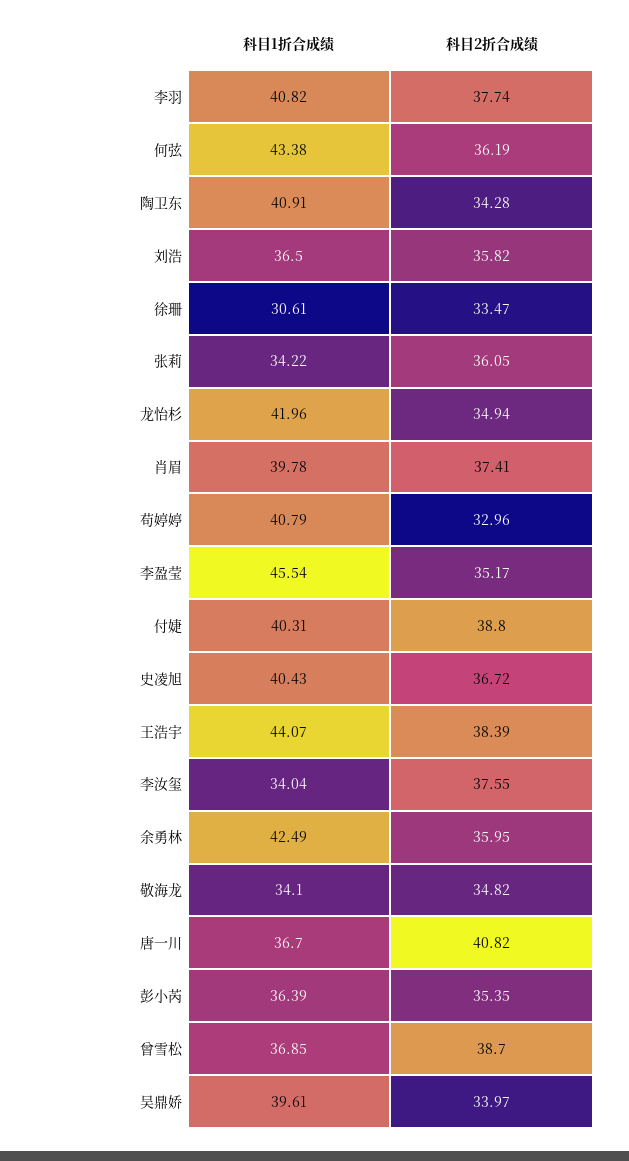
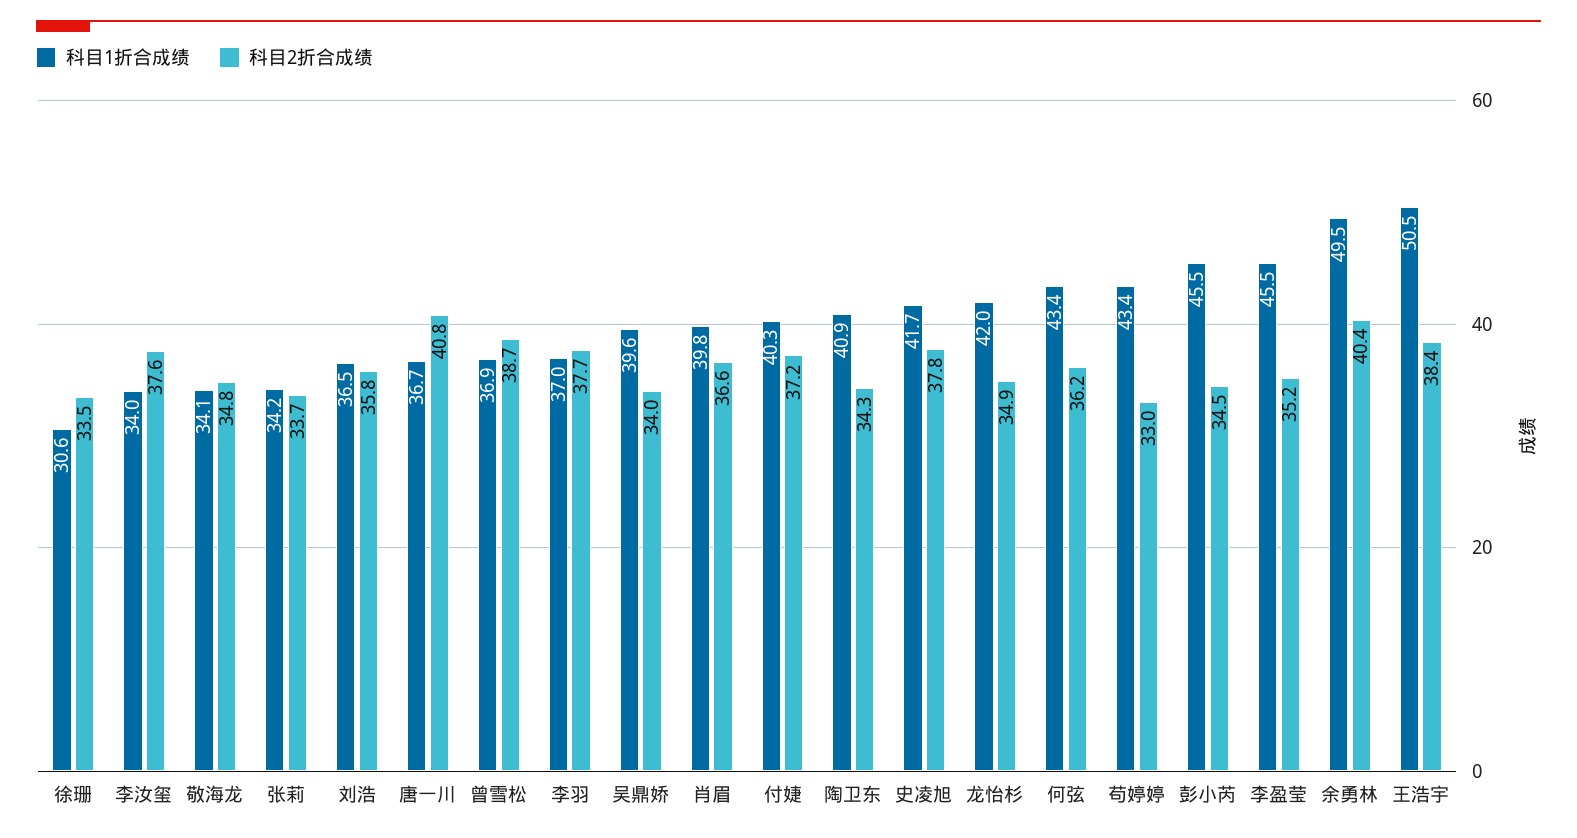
科目1折合成绩, 李羽: 40.82 -> 37
科目2折合成绩, 张莉: 36.05 -> 33.7
科目2折合成绩, 肖眉: 37.41 -> 36.6
科目1折合成绩, 苟婷婷: 40.79 -> 43.4
科目2折合成绩, 付婕: 38.8 -> 37.2
科目1折合成绩, 史凌旭: 40.43 -> 41.7
科目2折合成绩, 史凌旭: 36.72 -> 37.8
科目1折合成绩, 王浩宇: 44.07 -> 50.5
科目1折合成绩, 余勇林: 42.49 -> 49.5
科目2折合成绩, 余勇林: 35.95 -> 40.4
科目1折合成绩, 彭小芮: 36.39 -> 45.5
科目2折合成绩, 彭小芮: 35.35 -> 34.5

